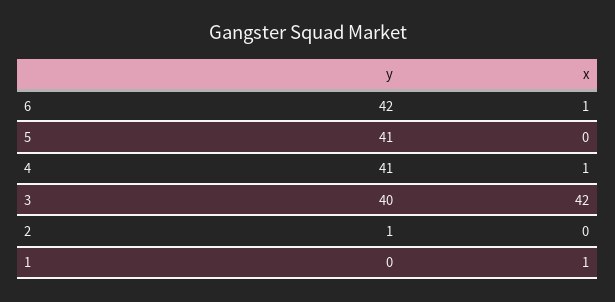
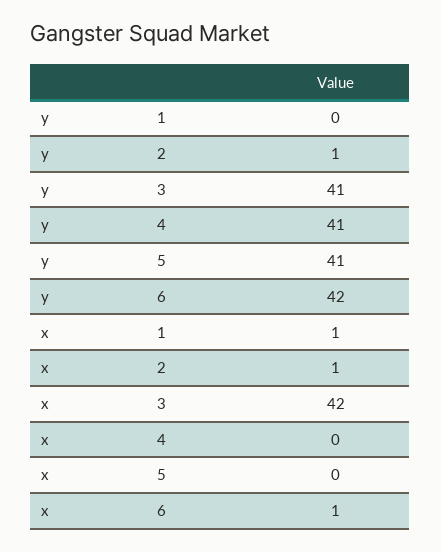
x, 4: 1 -> 0
y, 3: 40 -> 41
x, 2: 0 -> 1

